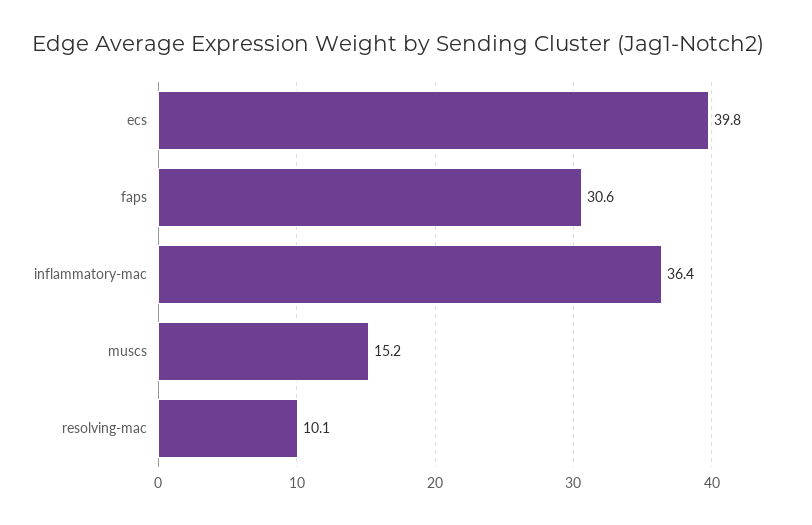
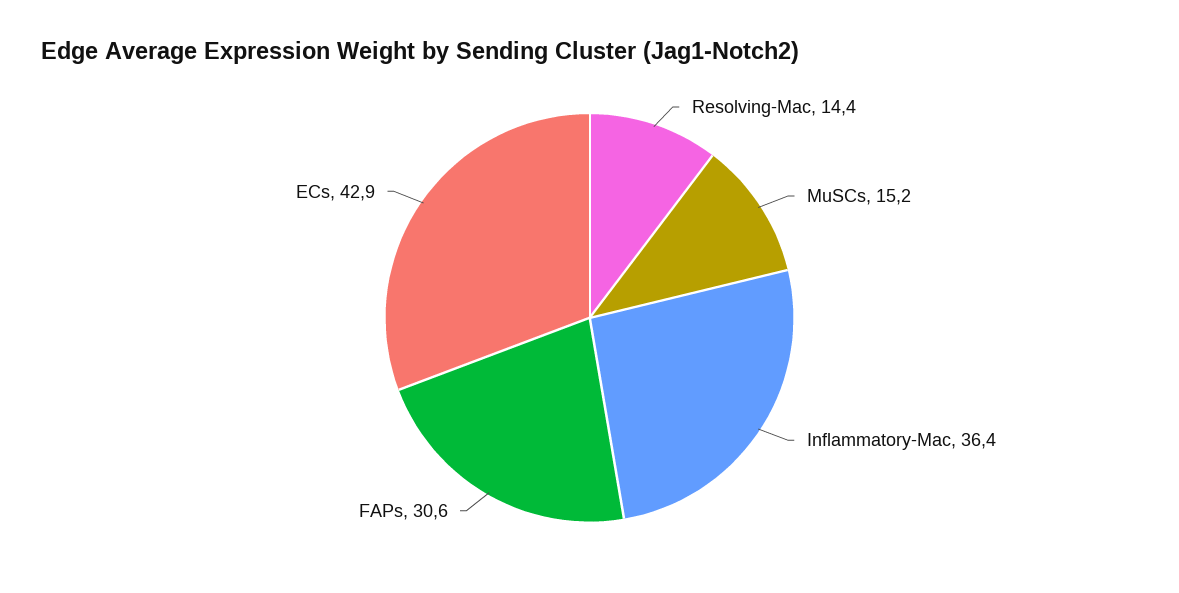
ecs: 39.8 -> 42.9
resolving-mac: 10.1 -> 14.4

